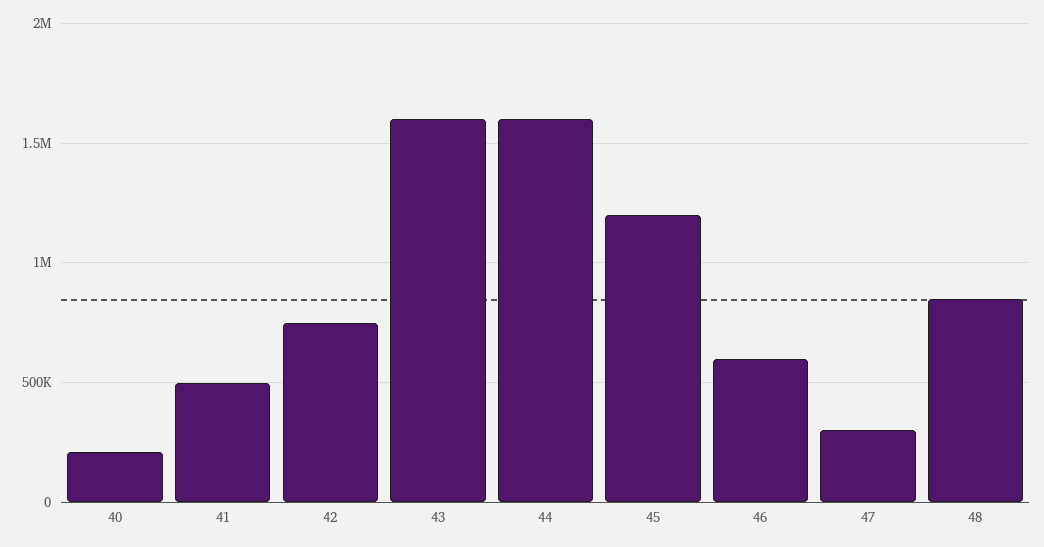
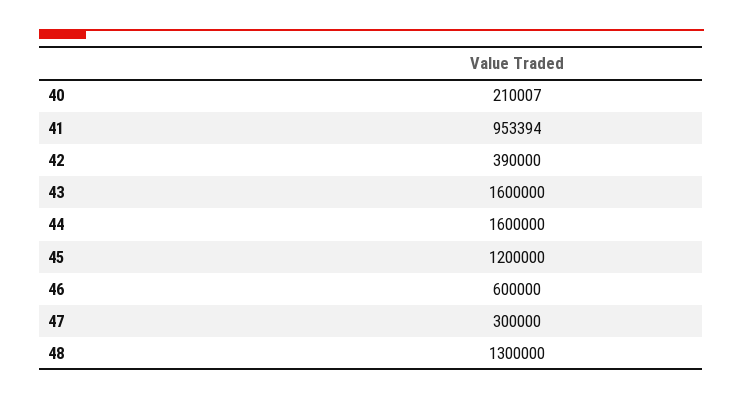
41: 500000 -> 953394
42: 750000 -> 390000
48: 850000 -> 1300000

